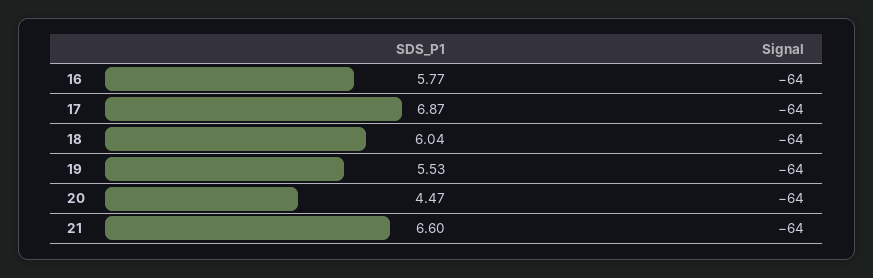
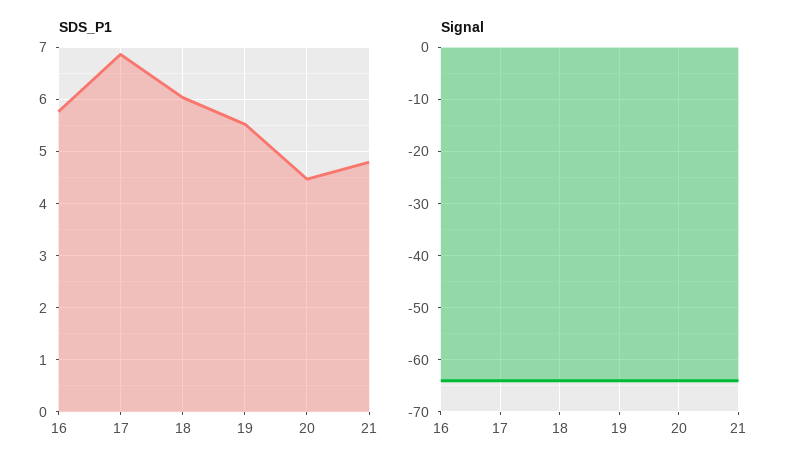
SDS_P1, 21: 6.6 -> 4.8

